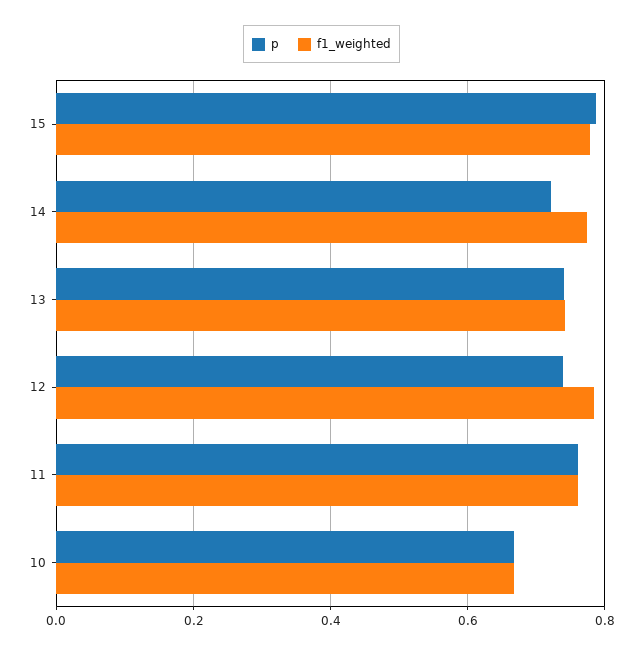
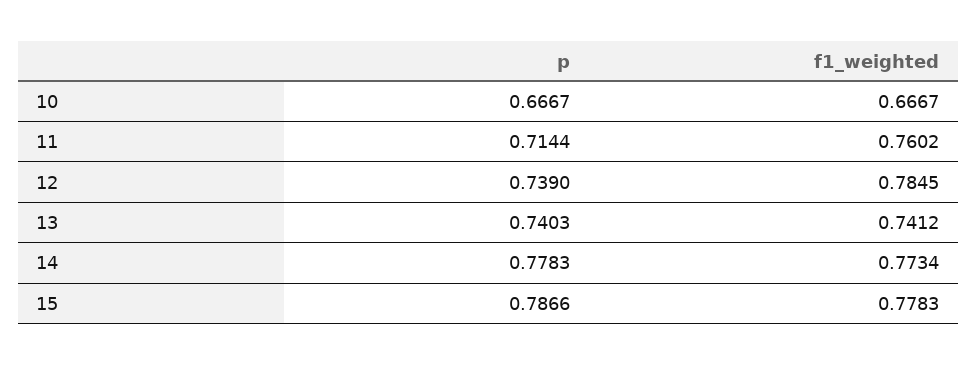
p, 14: 0.72 -> 0.7783
p, 11: 0.76 -> 0.7144

